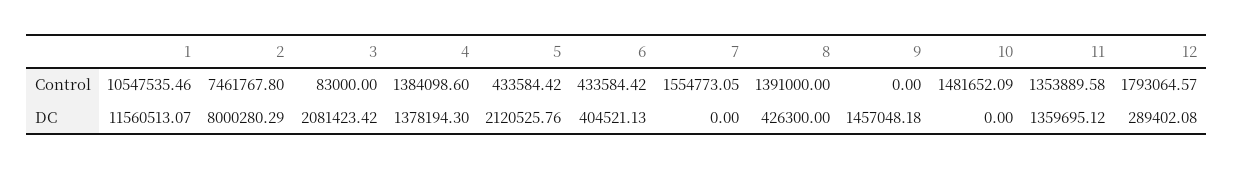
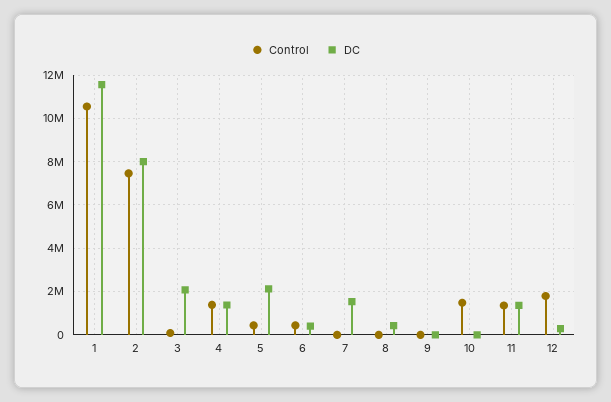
Control, 7: 1554773.05 -> 0
Control, 8: 1391000 -> 0
DC, 7: 0 -> 1500000
DC, 9: 1457048.18 -> 0

